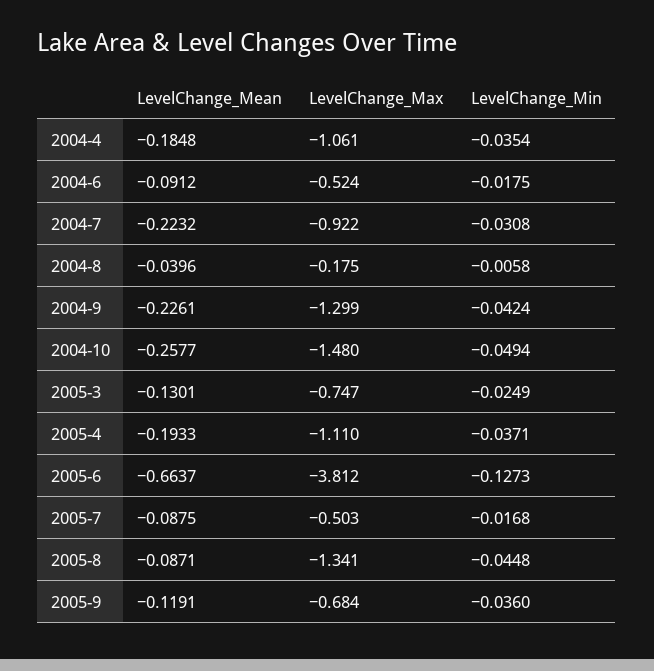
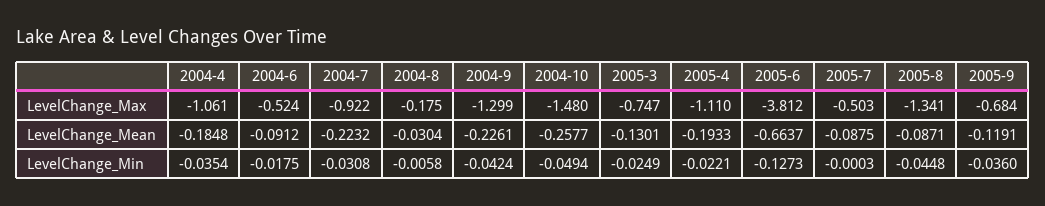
LevelChange_Mean, 2004-8: -0.0396 -> -0.0304
LevelChange_Min, 2005-4: -0.0371 -> -0.0221
LevelChange_Min, 2005-7: -0.0168 -> -0.0003

